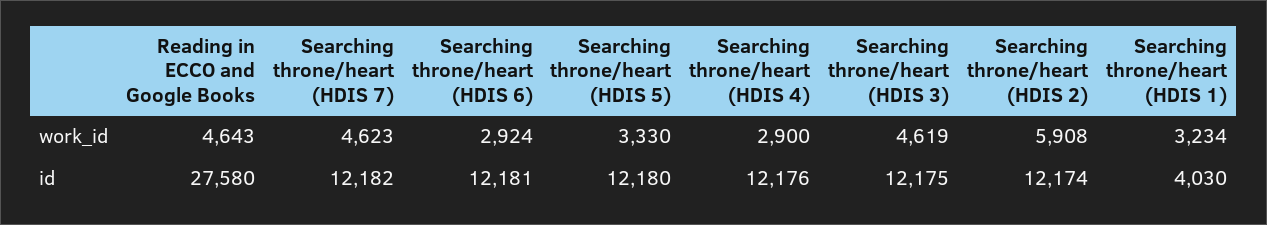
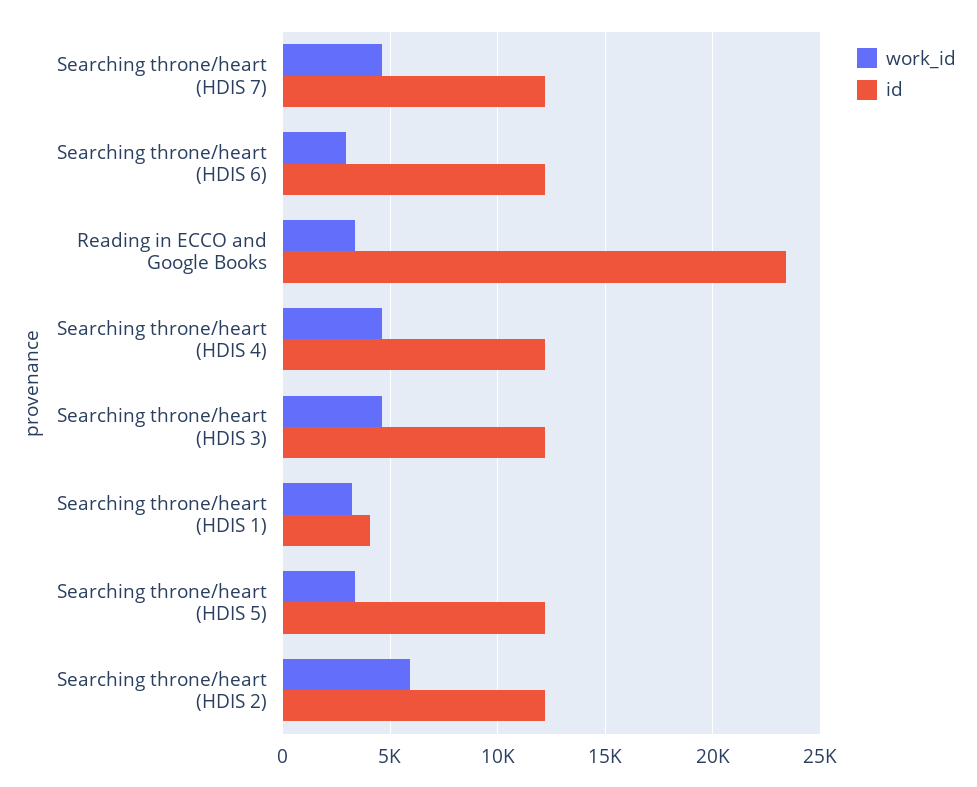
work_id, Reading in ECCO and Google Books: 4643 -> 3500
work_id, Searching throne/heart (HDIS 4): 2900 -> 4500
id, Reading in ECCO and Google Books: 27580 -> 23500

